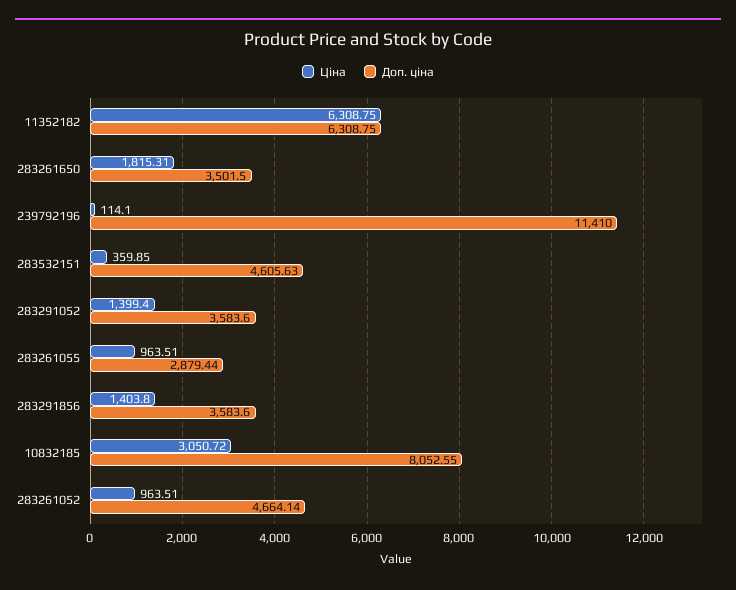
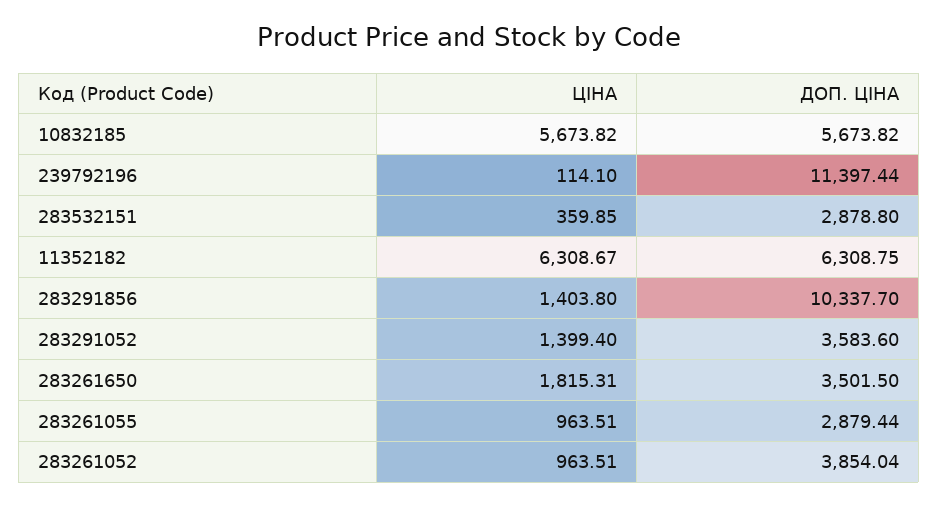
Ціна, 11352182: 6308.75 -> 6308.67
Доп. ціна, 239792196: 11410 -> 11397.44
Доп. ціна, 283532151: 4605.63 -> 2878.8
Доп. ціна, 283291856: 3583.6 -> 10337.7
Ціна, 10832185: 3050.72 -> 5673.82
Доп. ціна, 10832185: 8052.55 -> 5673.82
Доп. ціна, 283261052: 4664.14 -> 3854.04

